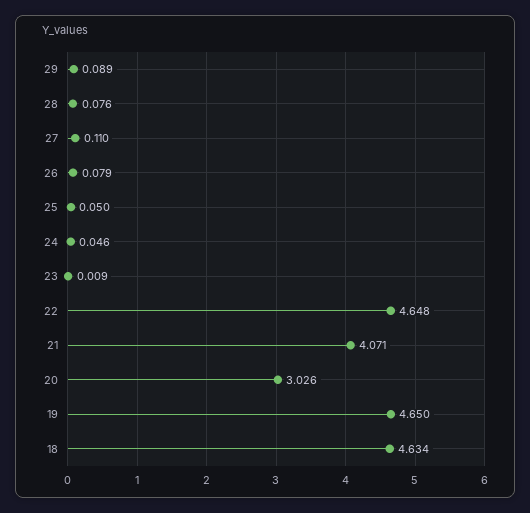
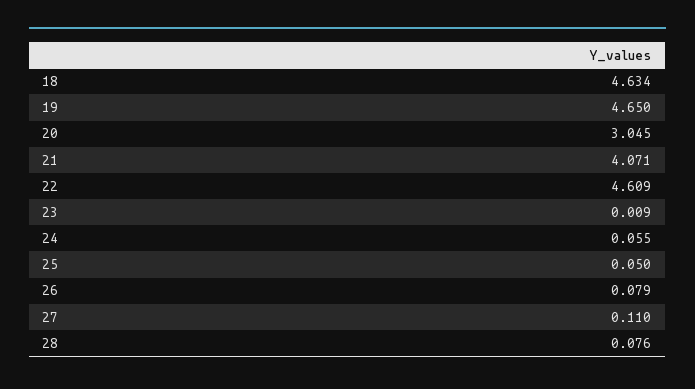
29: 0.089 -> none
24: 0.046 -> 0.055
22: 4.648 -> 4.609
20: 3.026 -> 3.045

